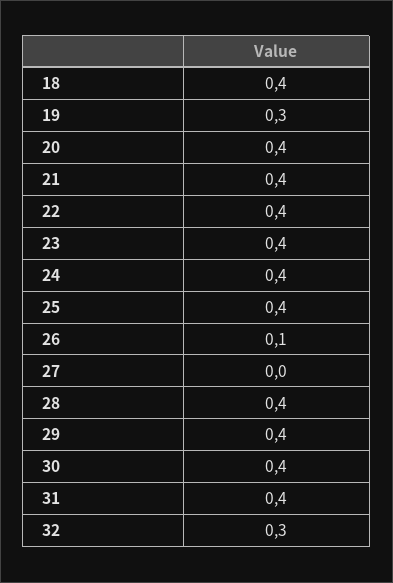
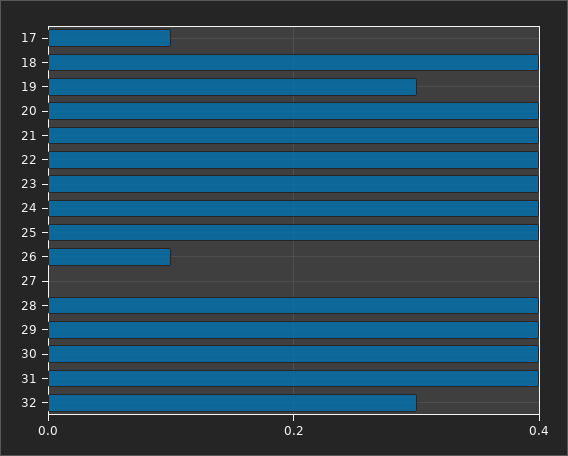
17: none -> 0.1

